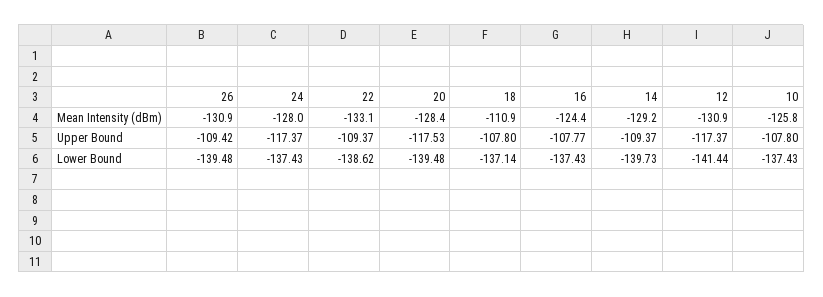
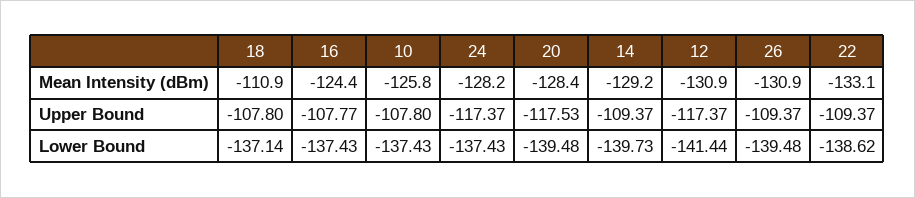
24, Mean Intensity (dBm): -128 -> -128.2
26, Upper Bound: -109.42 -> -109.37

